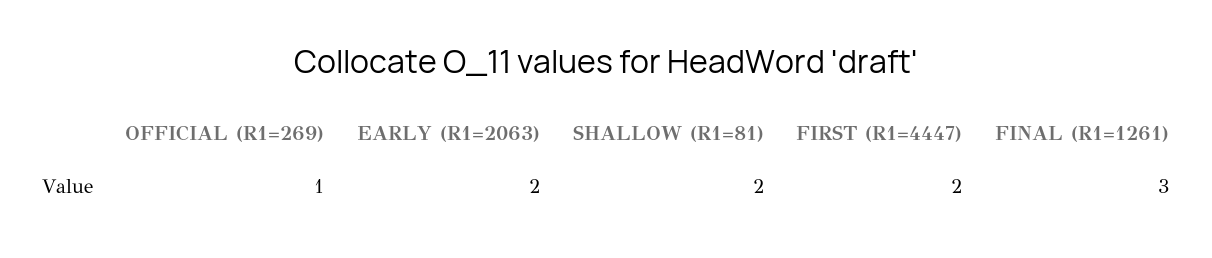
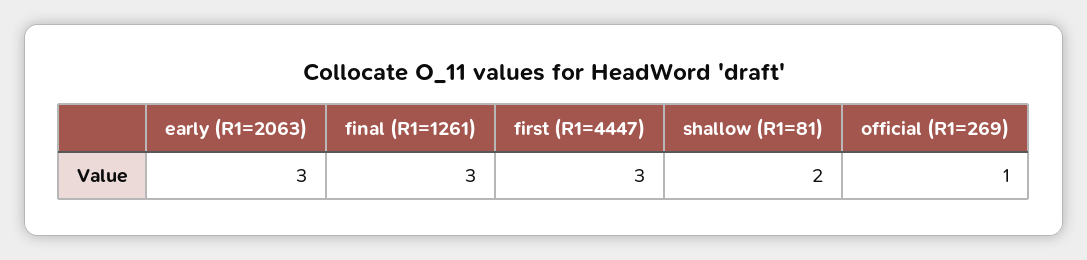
EARLY (R1=2063): 2 -> 3
FIRST (R1=4447): 2 -> 3

